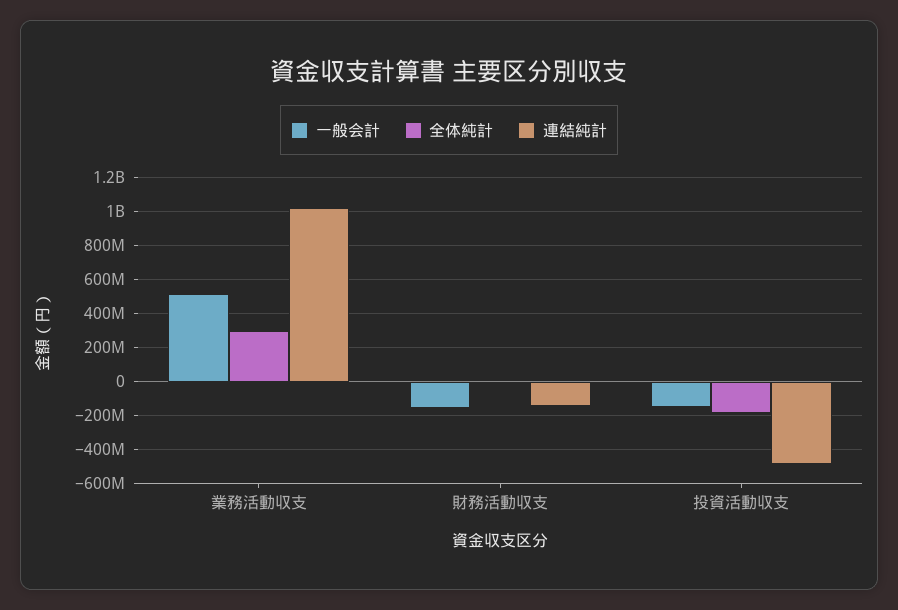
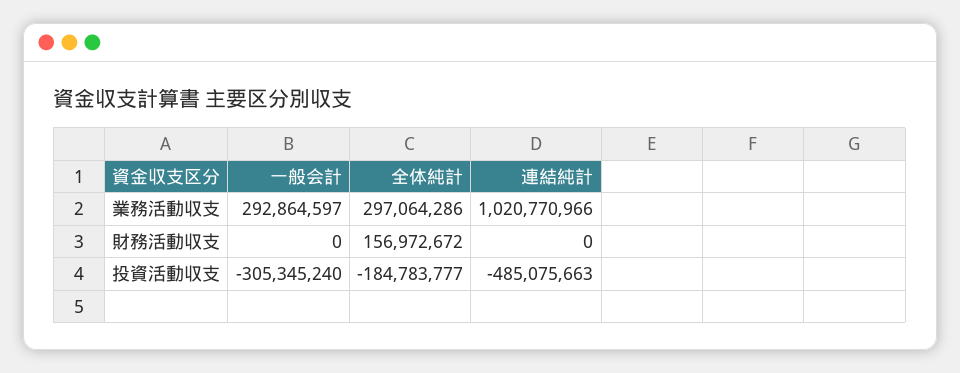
一般会計, 業務活動収支: 500000000 -> 292864597
一般会計, 財務活動収支: -150000000 -> 0
全体純計, 財務活動収支: 0 -> 156972672
連結純計, 財務活動収支: -150000000 -> 0
一般会計, 投資活動収支: -150000000 -> -305345240

